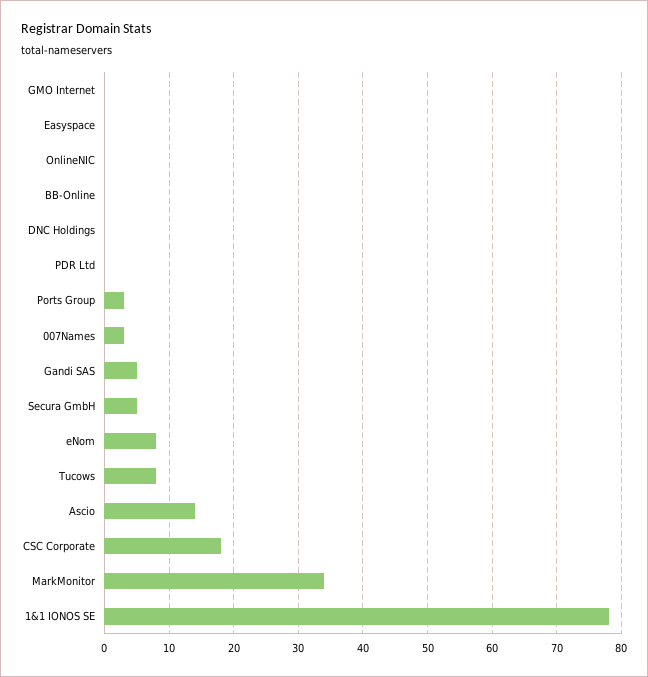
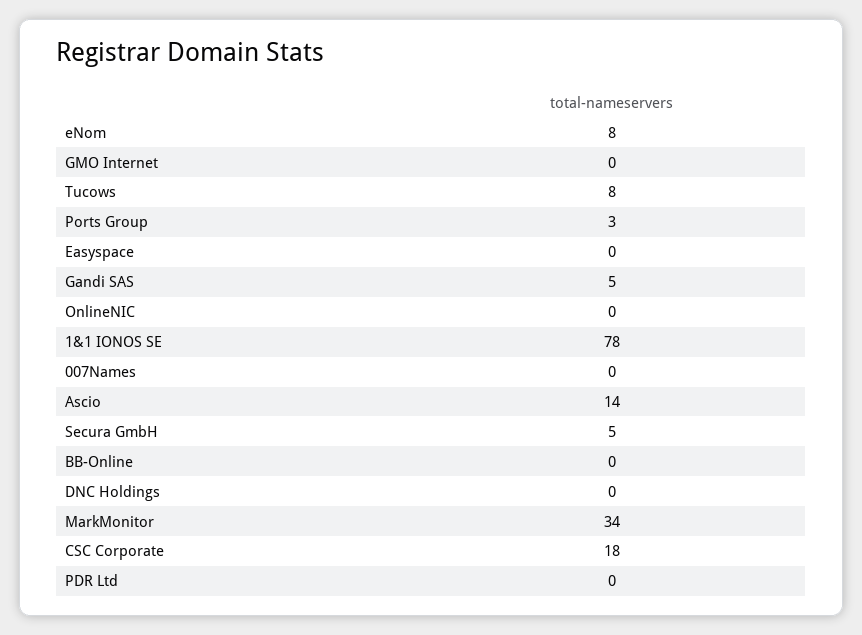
007Names: 3 -> 0

